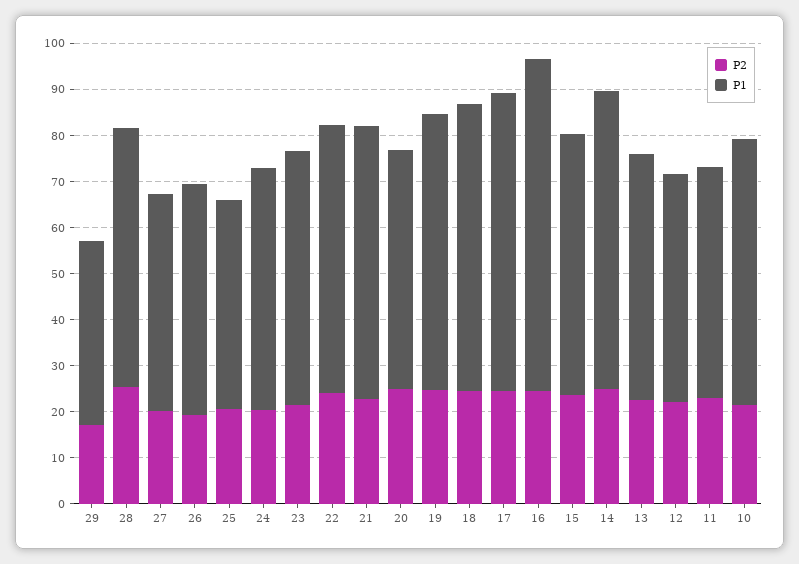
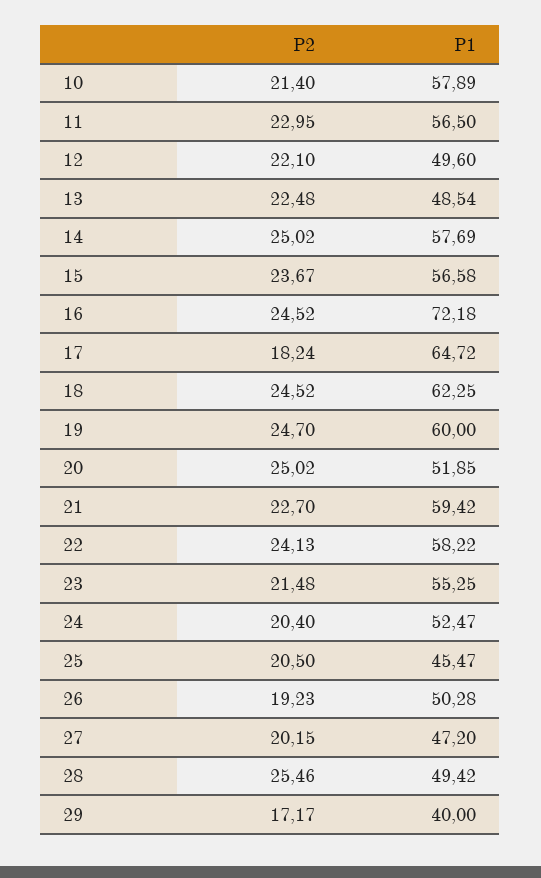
P1, 28: 56 -> 49.42
P2, 17: 24 -> 18.24
P1, 14: 64 -> 57.69
P1, 13: 54 -> 48.54
P1, 11: 50 -> 56.5

